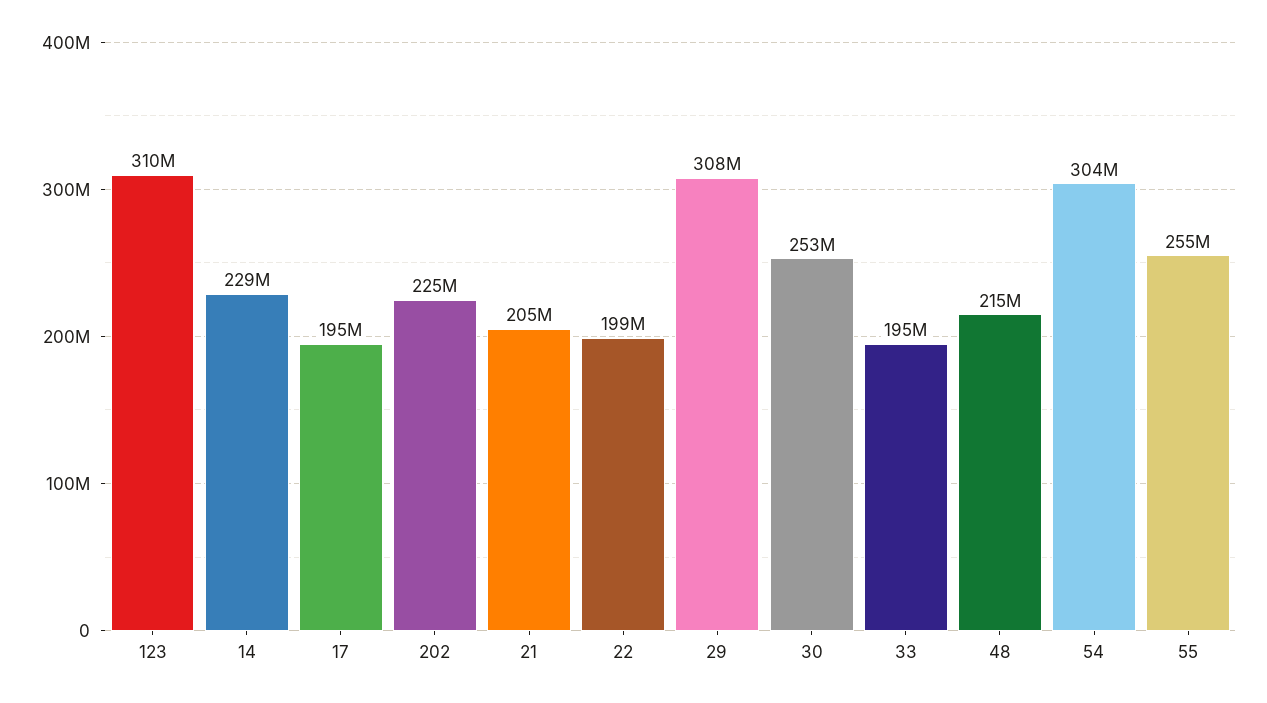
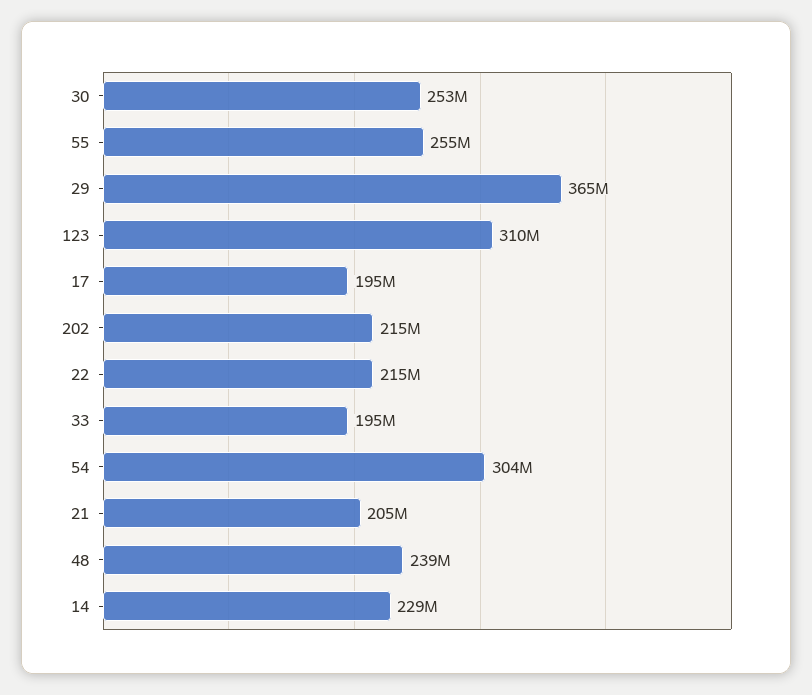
202: 225000000 -> 215000000
22: 199000000 -> 215000000
29: 308000000 -> 365000000
48: 215000000 -> 239000000

